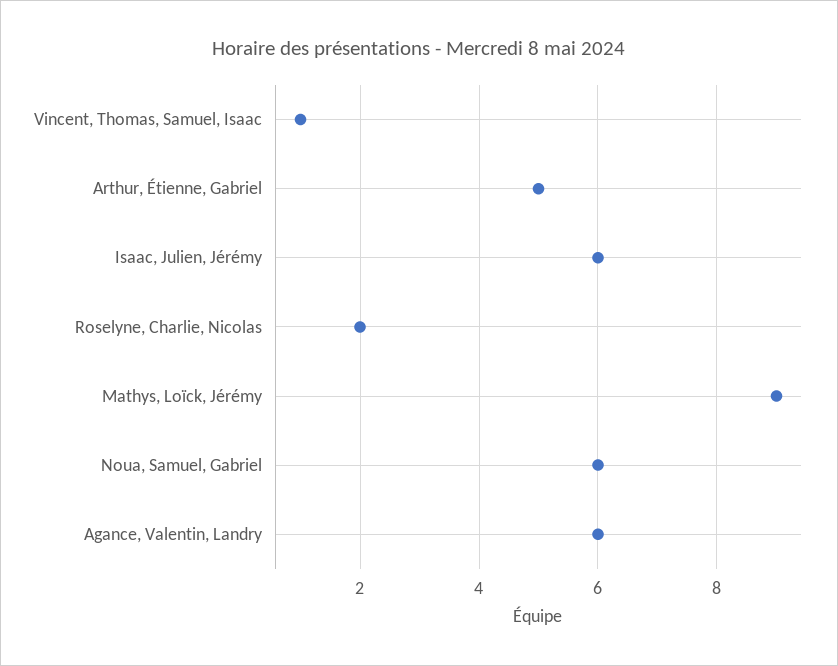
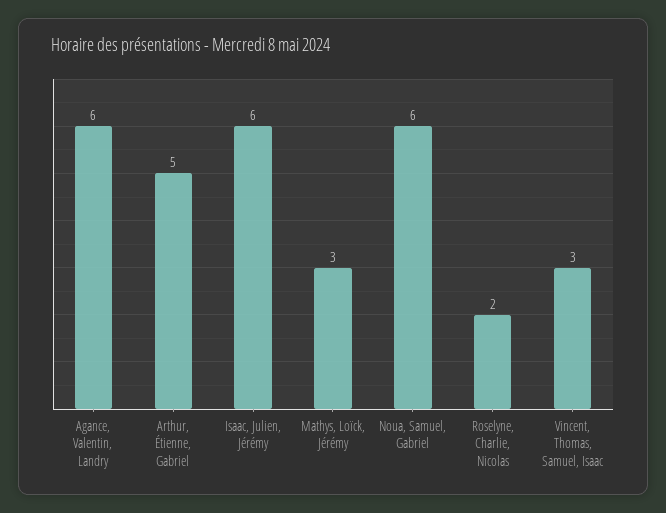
Vincent, Thomas, Samuel, Isaac: 1 -> 3
Mathys, Loïck, Jérémy: 9 -> 3

